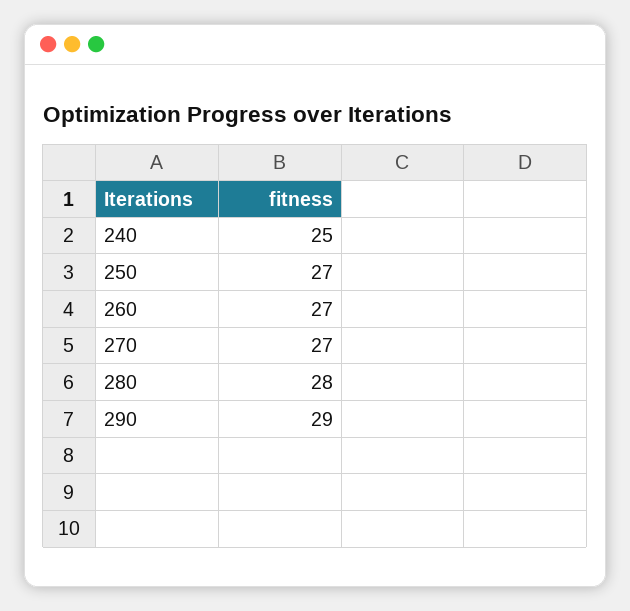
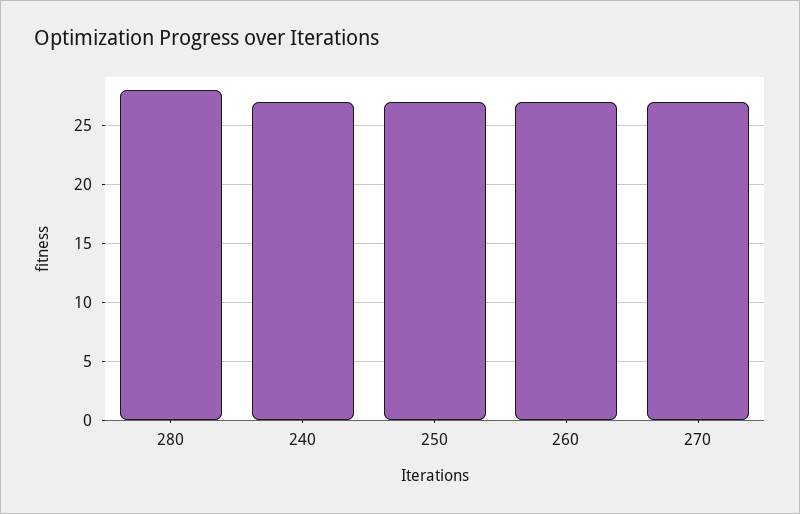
240: 25 -> 27
290: 29 -> none

